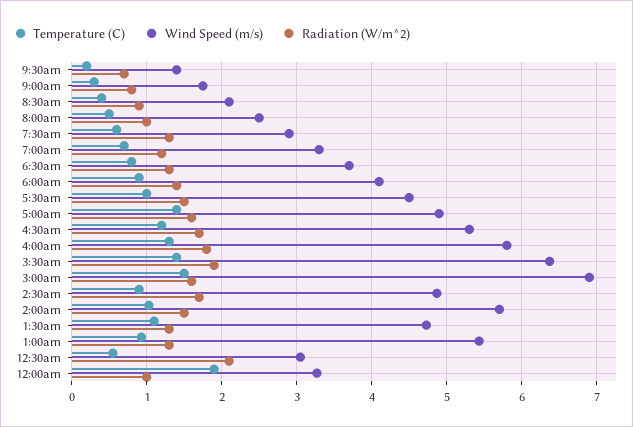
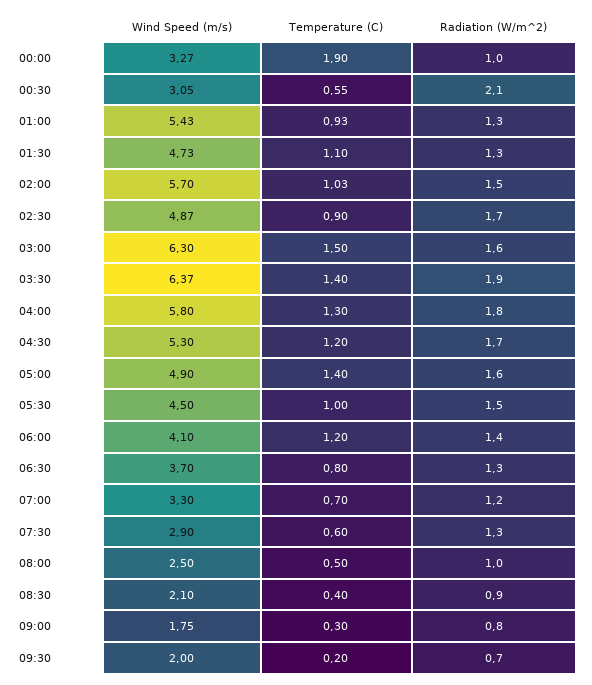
Wind Speed (m/s), 9:30am: 1.4 -> 2
Temperature (C), 6:00am: 0.9 -> 1.2
Wind Speed (m/s), 3:00am: 6.9 -> 6.3

